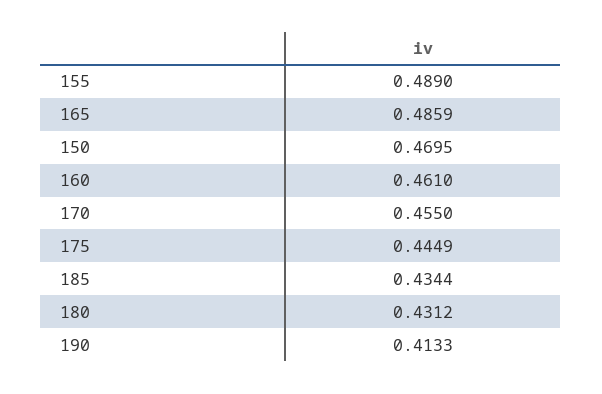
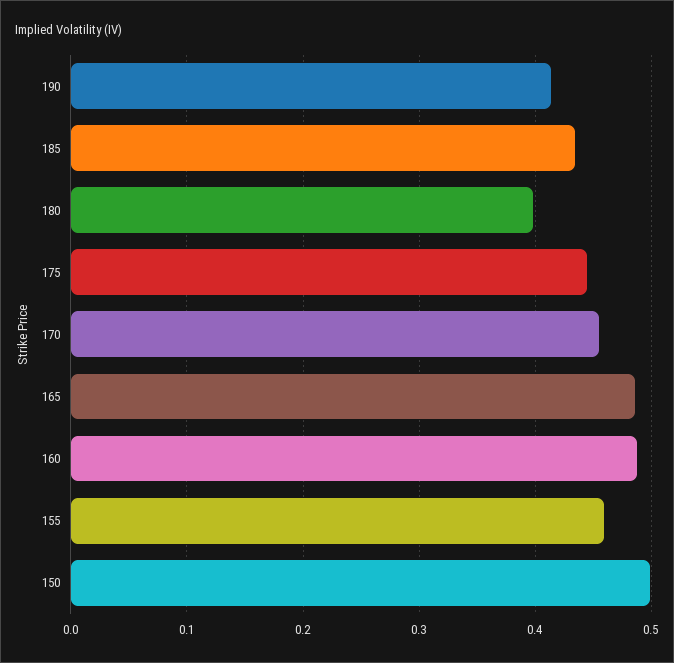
155: 0.489 -> 0.46
150: 0.4695 -> 0.5
160: 0.461 -> 0.49
180: 0.4312 -> 0.4

